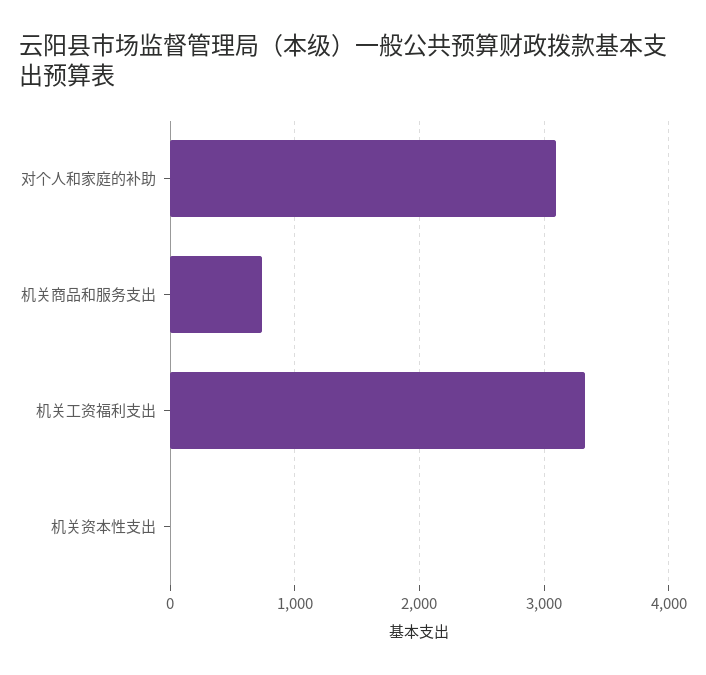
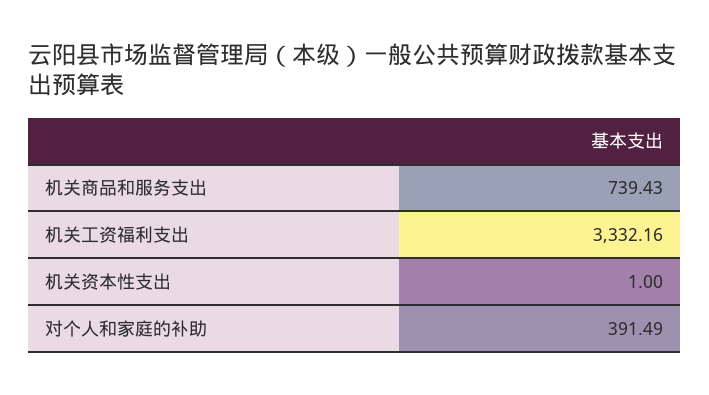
对个人和家庭的补助: 3100 -> 391.49

